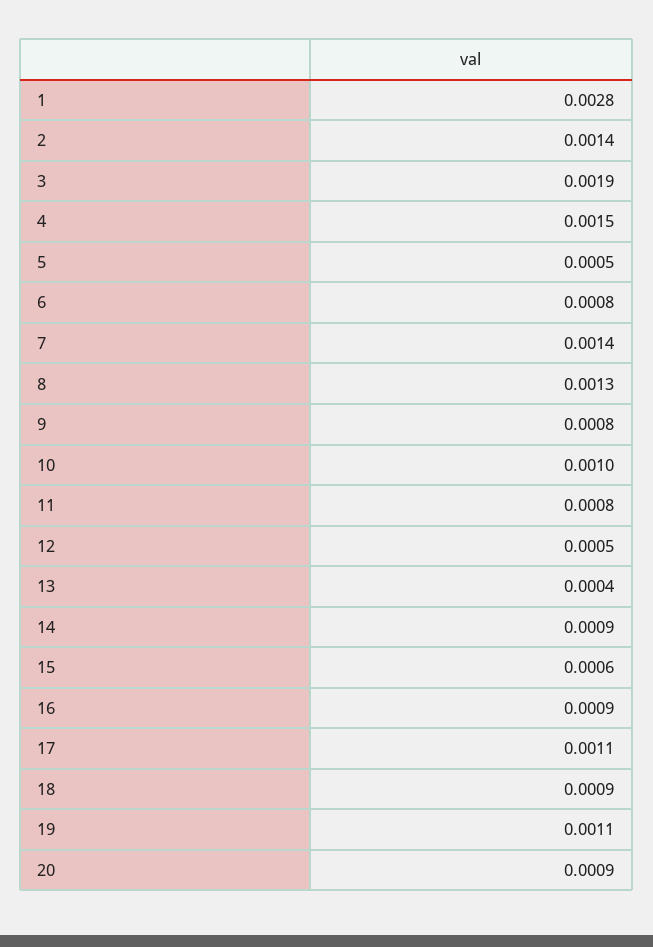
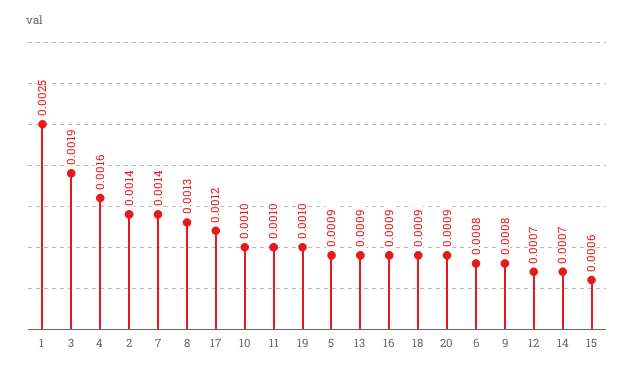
1: 0.0028 -> 0.0025
4: 0.0015 -> 0.0016
5: 0.0005 -> 0.0009
11: 0.0008 -> 0.001
12: 0.0005 -> 0.0007
13: 0.0004 -> 0.0009
14: 0.0009 -> 0.0007
17: 0.0011 -> 0.0012
19: 0.0011 -> 0.001

